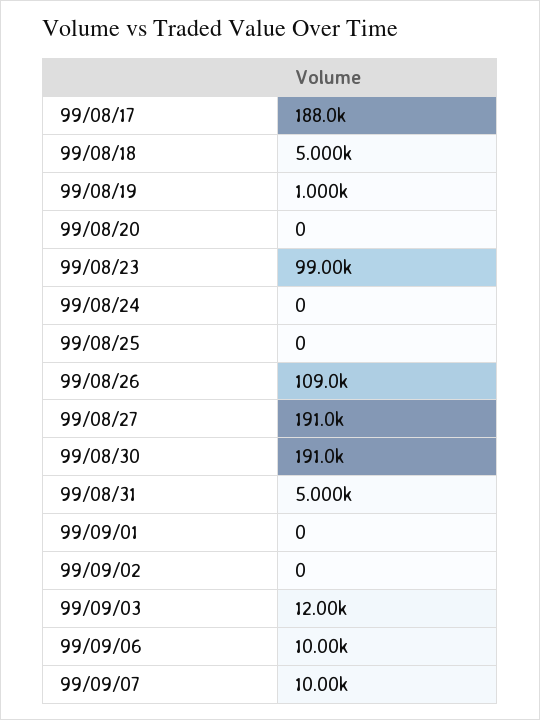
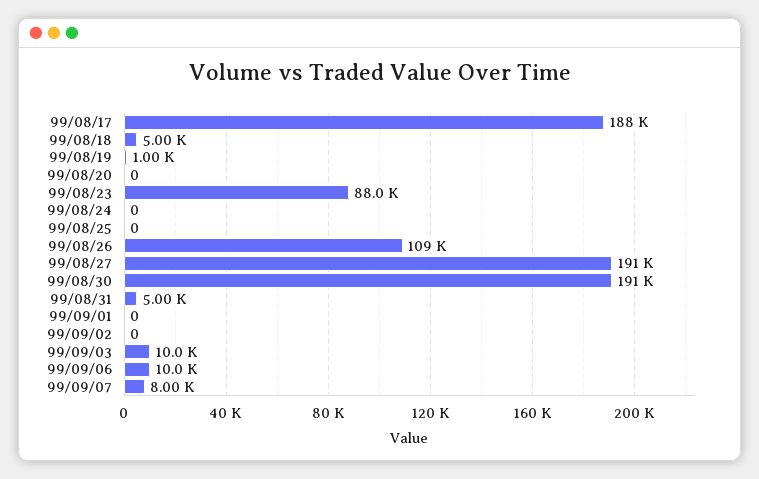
99/08/23: 99000 -> 88000
99/09/03: 12000 -> 10000
99/09/07: 10000 -> 8000

